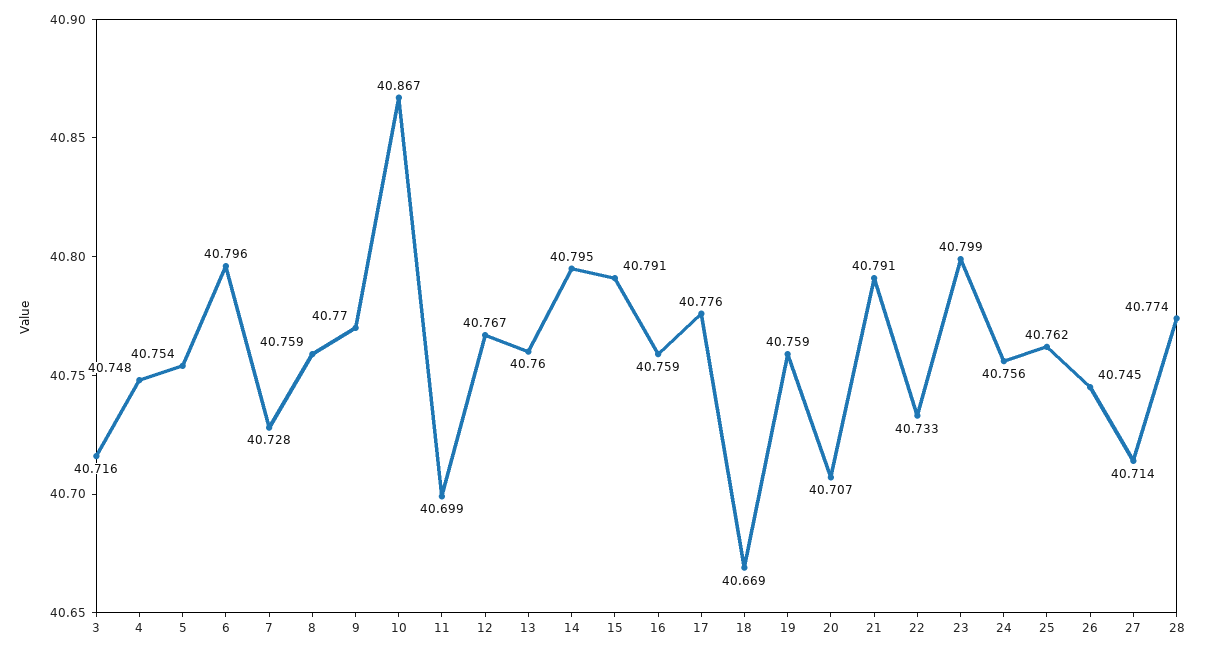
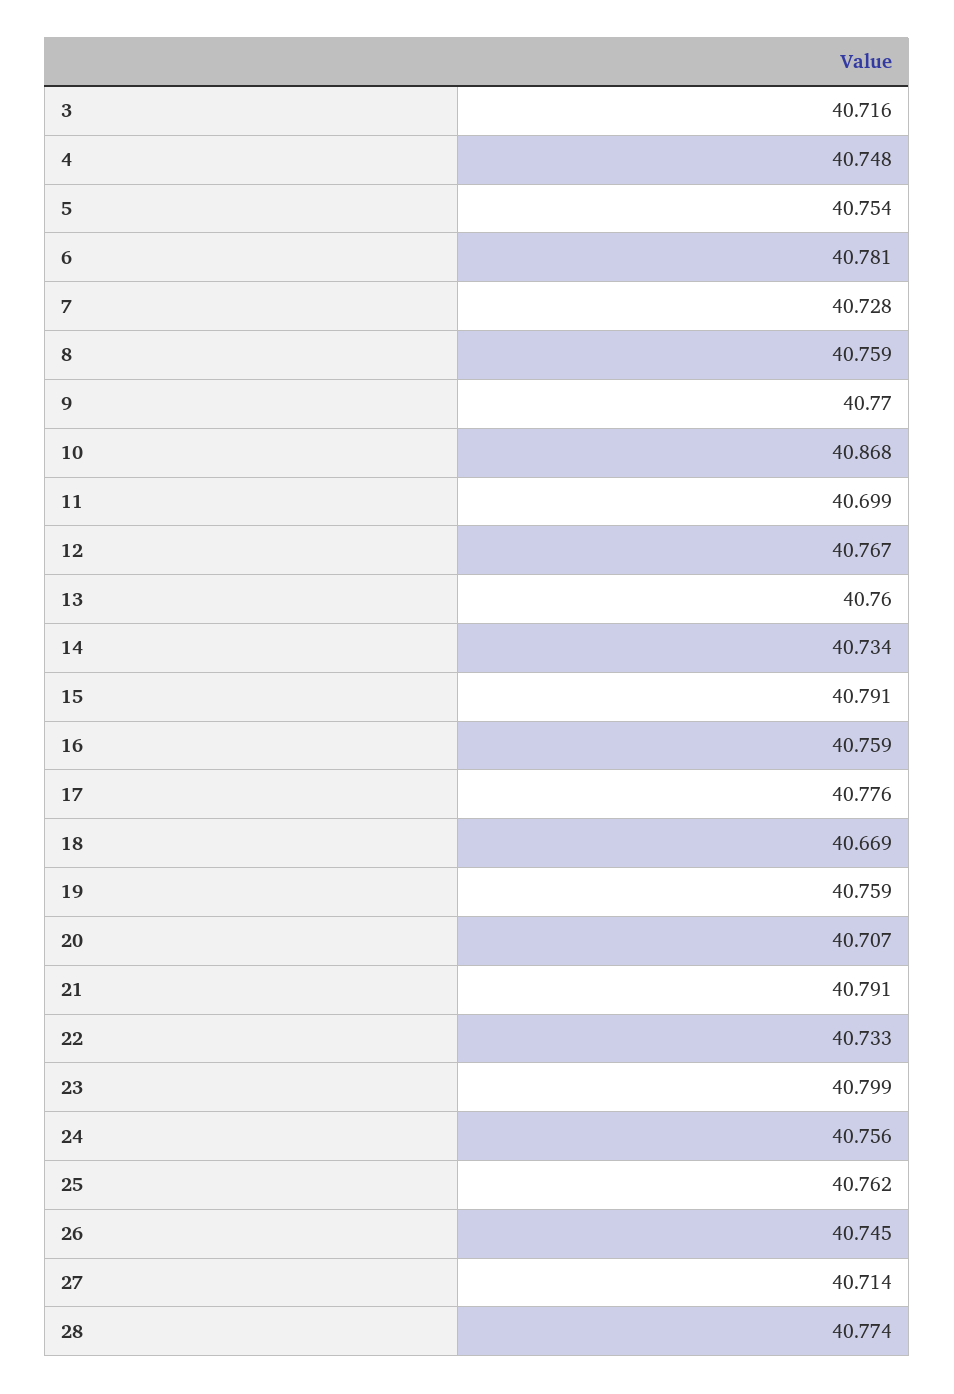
6: 40.796 -> 40.781
10: 40.867 -> 40.868
14: 40.795 -> 40.734

